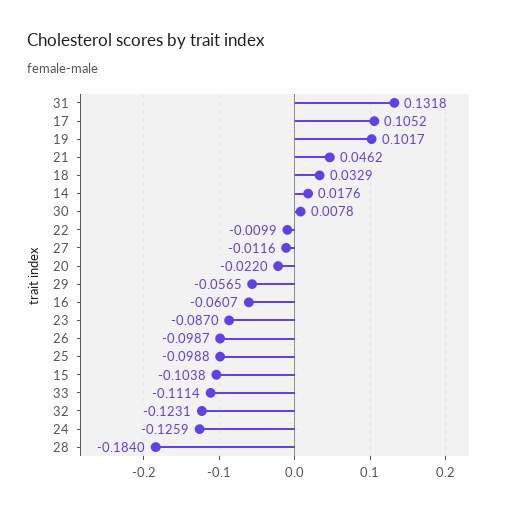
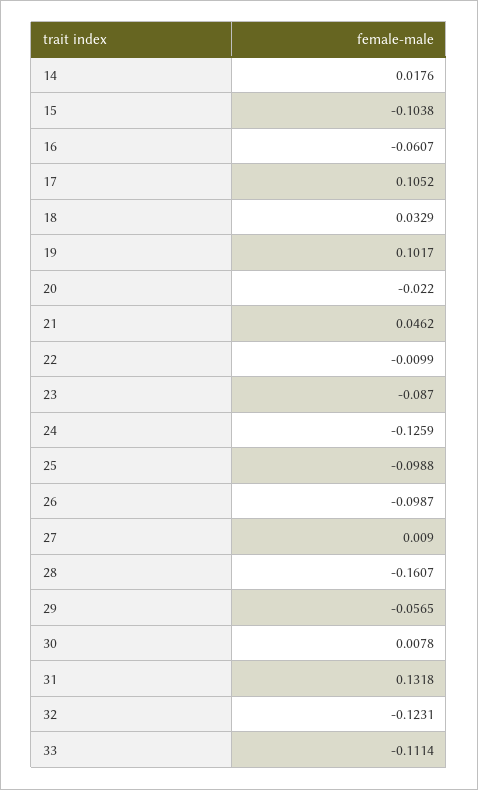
27: -0.0116 -> 0.009
28: -0.184 -> -0.1607

